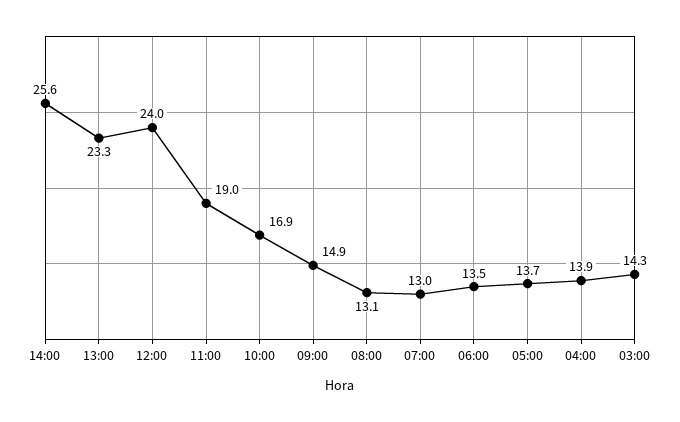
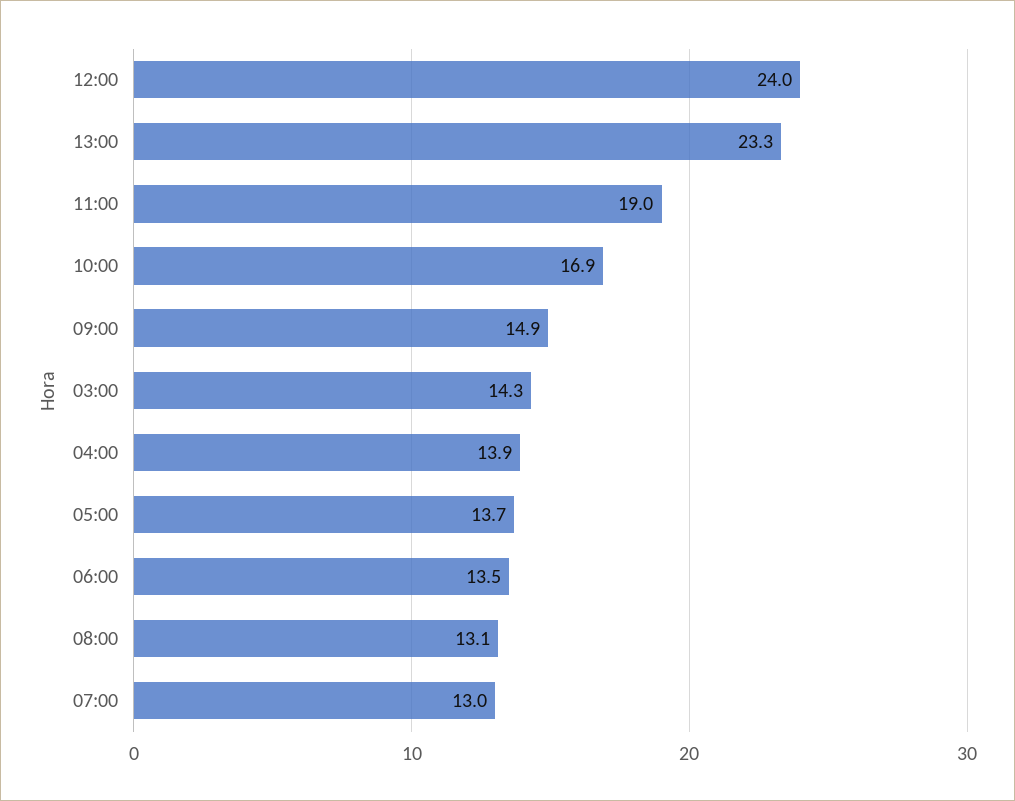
14:00: 25.6 -> none

